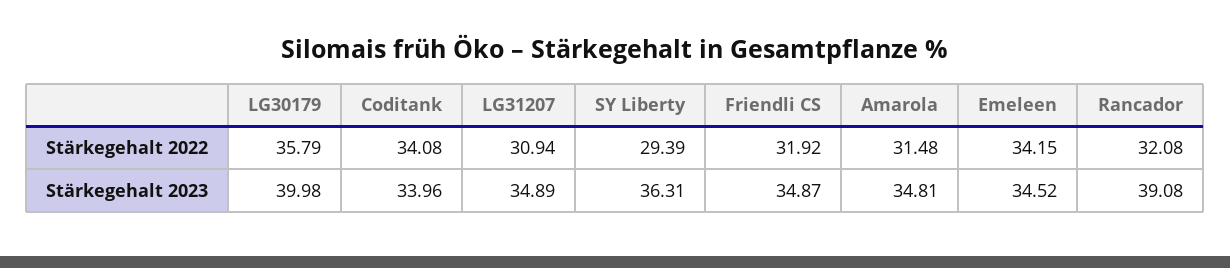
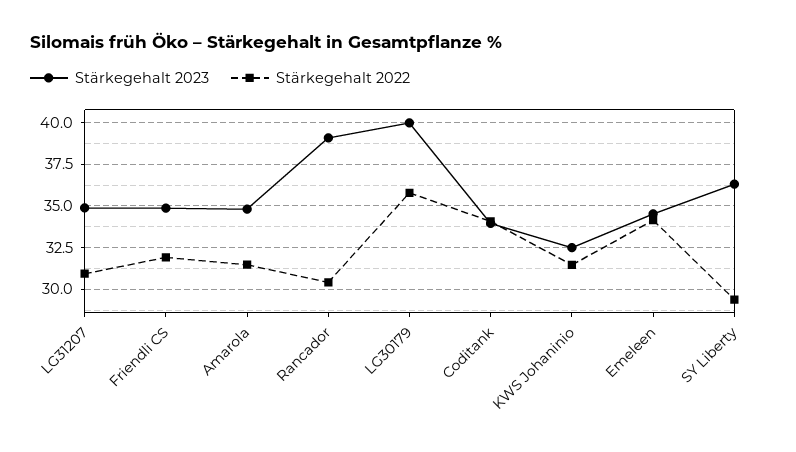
Stärkegehalt 2022, Rancador: 32.08 -> 30.5
Stärkegehalt 2023, KWS Johaninio: none -> 32.5
Stärkegehalt 2022, KWS Johaninio: none -> 31.5

